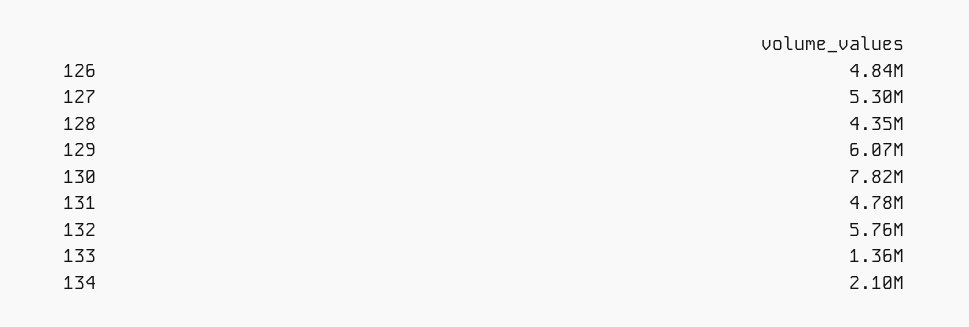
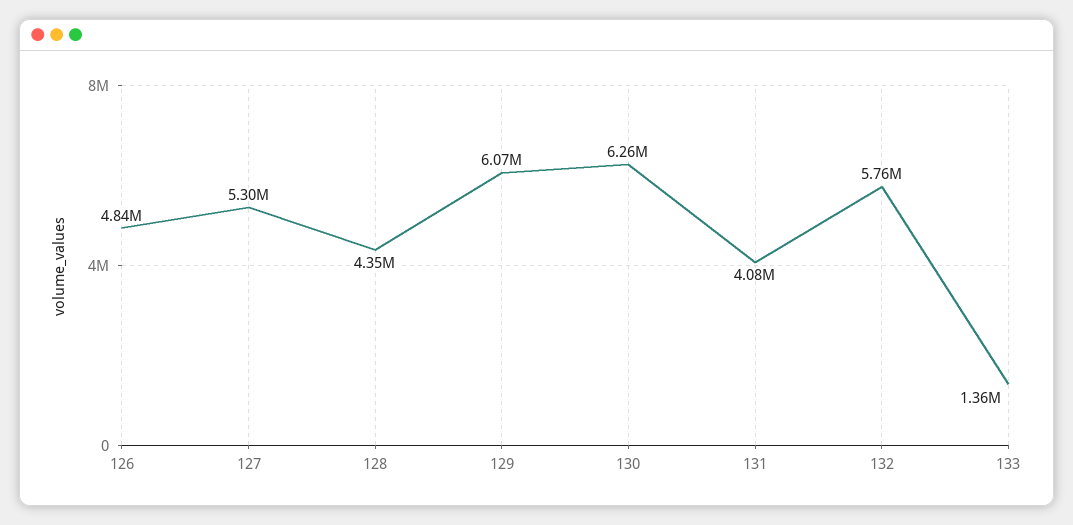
130: 7820000 -> 6260000
131: 4780000 -> 4080000
134: 2100000 -> none

